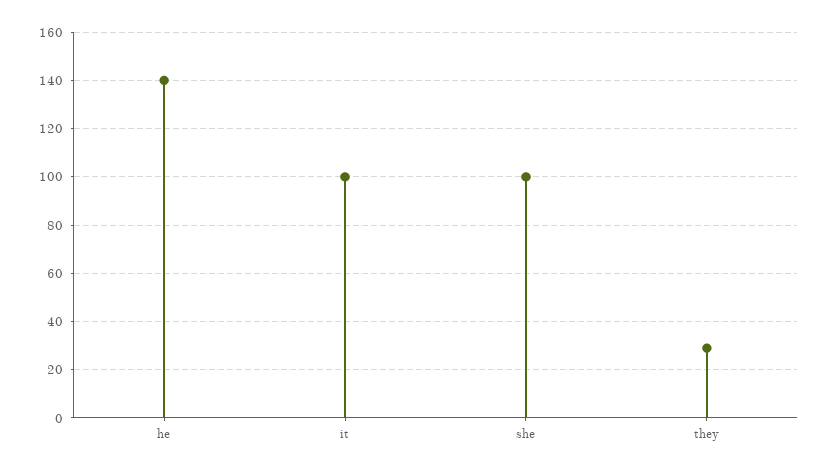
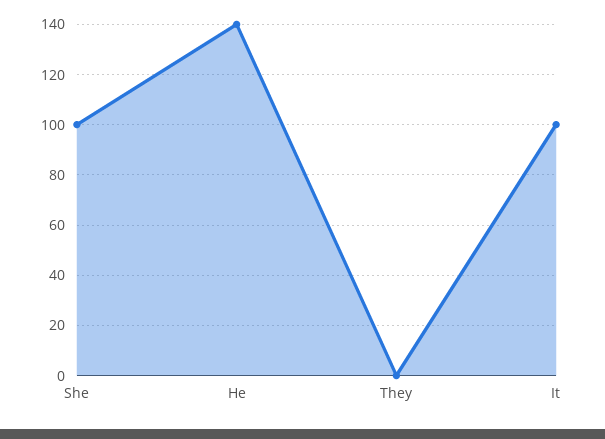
they: 30 -> 0

